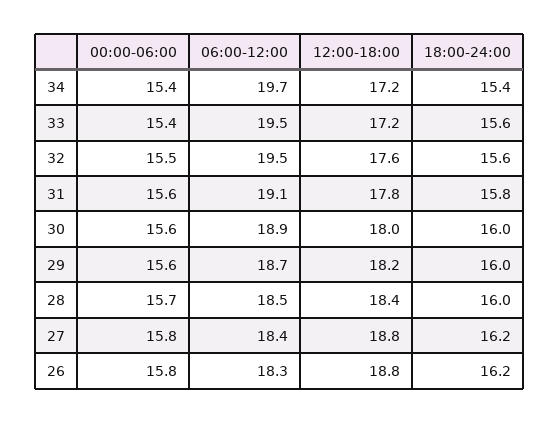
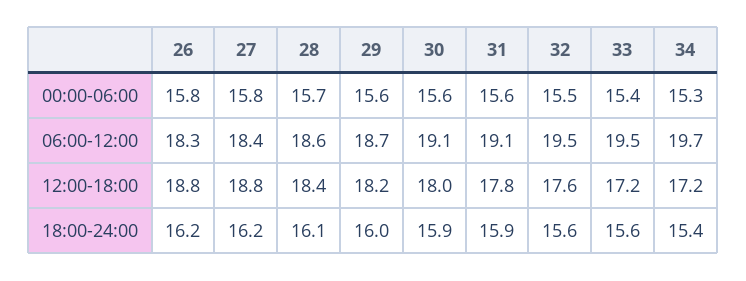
00:00-06:00, 34: 15.4 -> 15.3
18:00-24:00, 31: 15.8 -> 15.9
06:00-12:00, 30: 18.9 -> 19.1
18:00-24:00, 30: 16 -> 15.9
06:00-12:00, 28: 18.5 -> 18.6
18:00-24:00, 28: 16 -> 16.1

